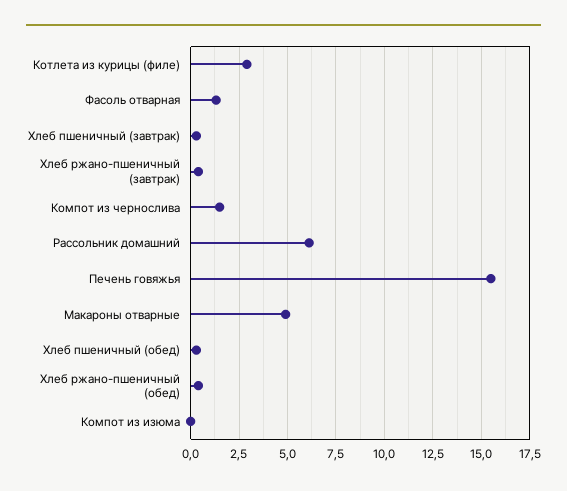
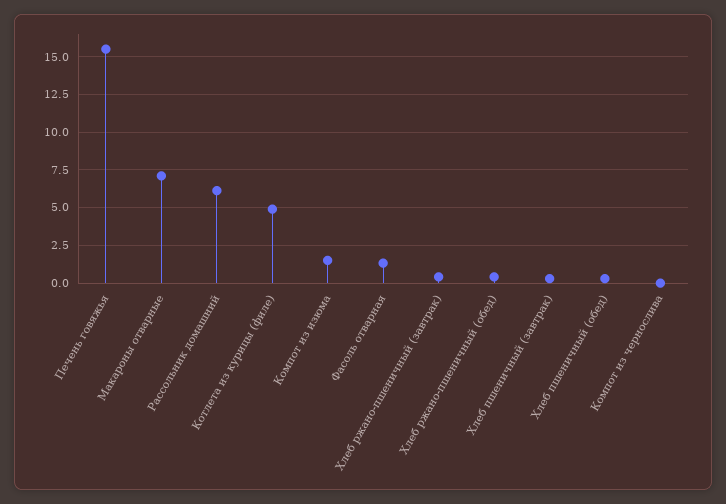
Котлета из курицы (филе): 3 -> 5
Компот из чернослива: 1.5 -> 0
Макароны отварные: 5 -> 7
Компот из изюма: 0 -> 1.5

